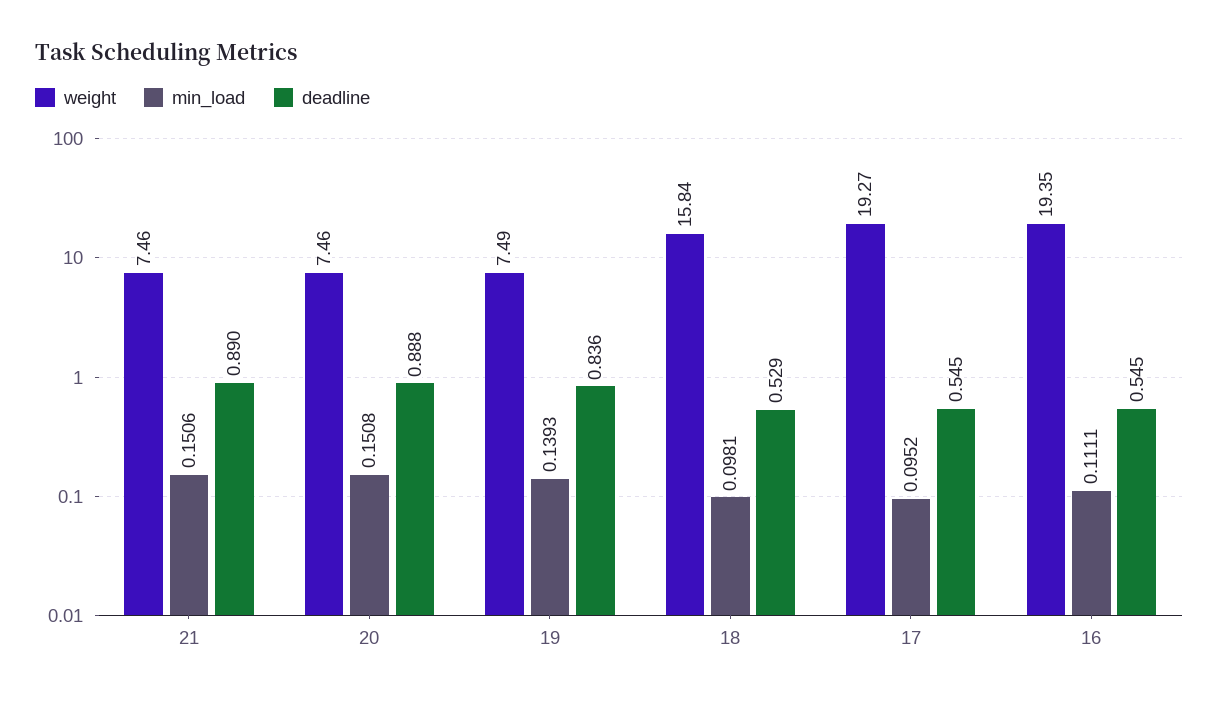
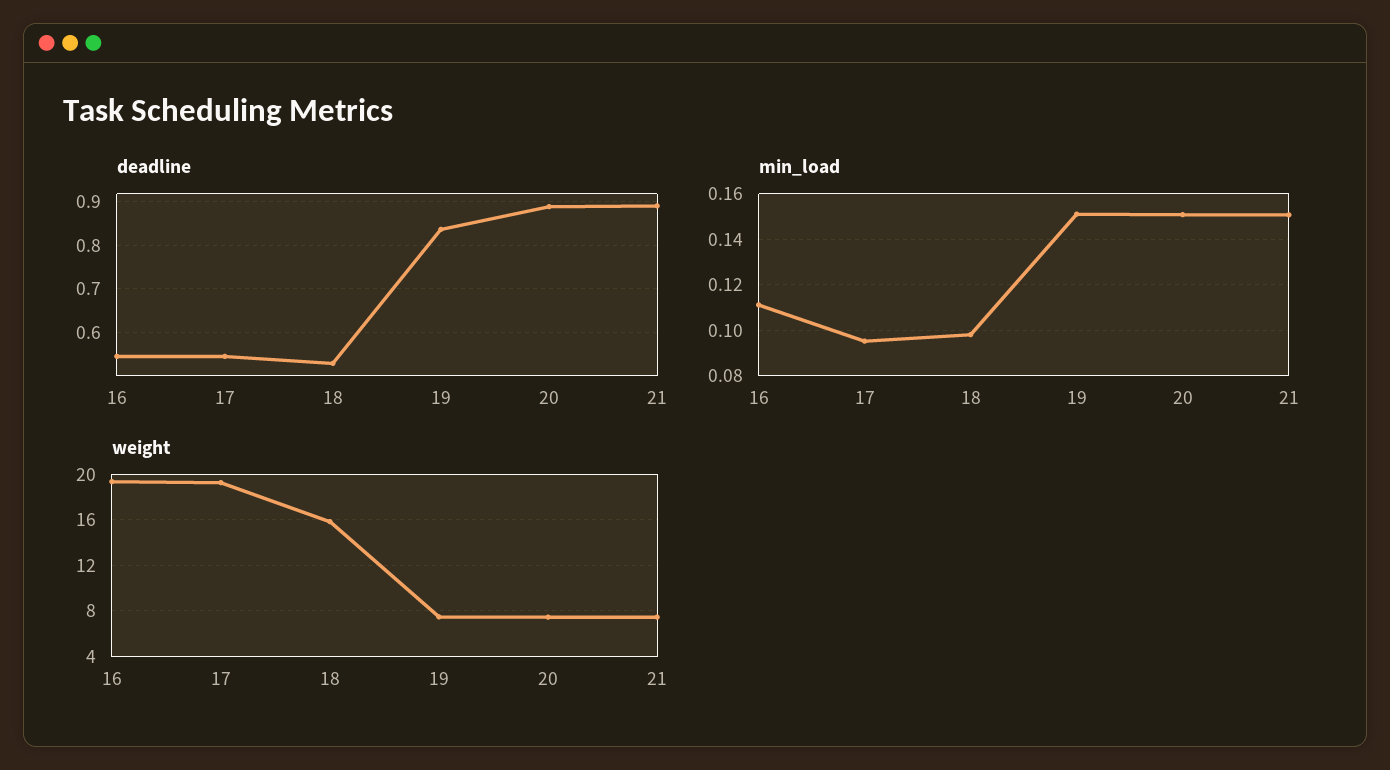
min_load, 19: 0.1393 -> 0.15

